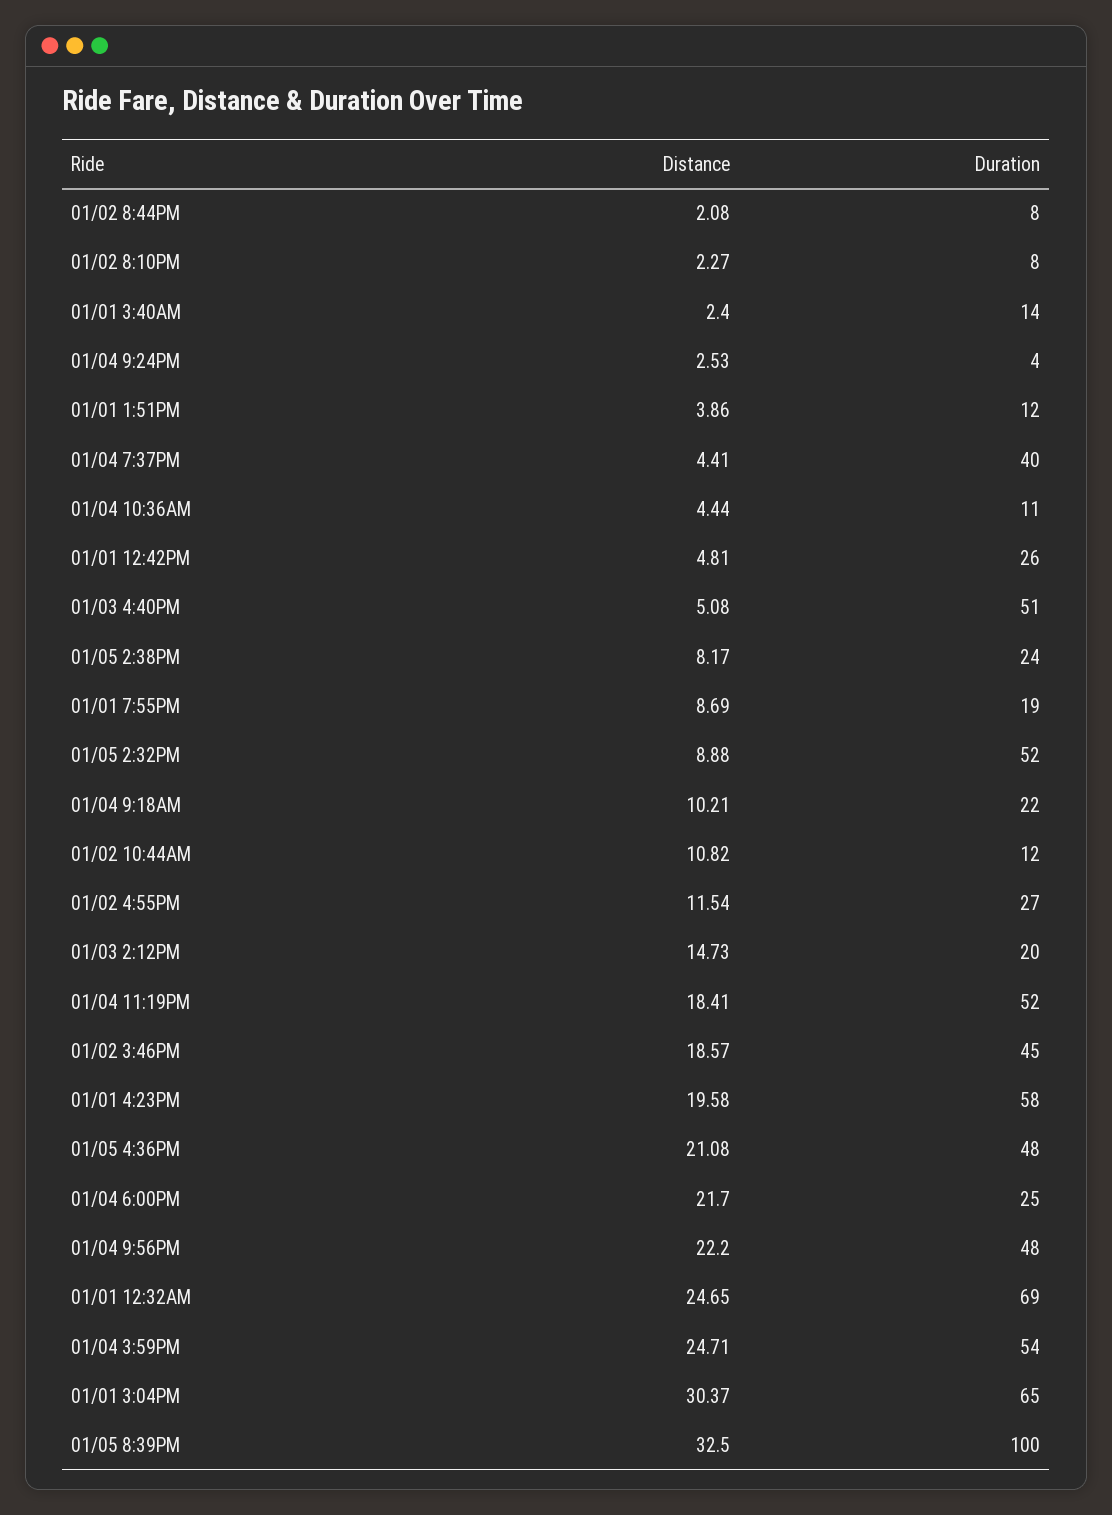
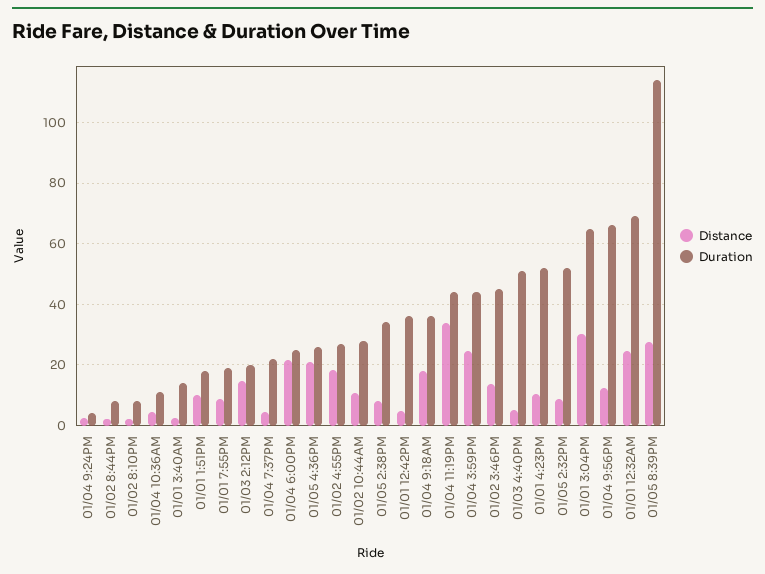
Distance, 01/01 1:51PM: 3.86 -> 10
Duration, 01/01 1:51PM: 12 -> 18
Duration, 01/04 7:37PM: 40 -> 22
Duration, 01/01 12:42PM: 26 -> 36
Duration, 01/05 2:38PM: 24 -> 34
Distance, 01/04 9:18AM: 10.21 -> 18
Duration, 01/04 9:18AM: 22 -> 36
Duration, 01/02 10:44AM: 12 -> 28
Distance, 01/02 4:55PM: 11.54 -> 18
Distance, 01/04 11:19PM: 18.41 -> 34
Duration, 01/04 11:19PM: 52 -> 44
Distance, 01/02 3:46PM: 18.57 -> 14
Distance, 01/01 4:23PM: 19.58 -> 10
Duration, 01/01 4:23PM: 58 -> 52
Duration, 01/05 4:36PM: 48 -> 26
Distance, 01/04 9:56PM: 22.2 -> 12
Duration, 01/04 9:56PM: 48 -> 66
Duration, 01/04 3:59PM: 54 -> 44
Distance, 01/05 8:39PM: 32.5 -> 28
Duration, 01/05 8:39PM: 100 -> 114

